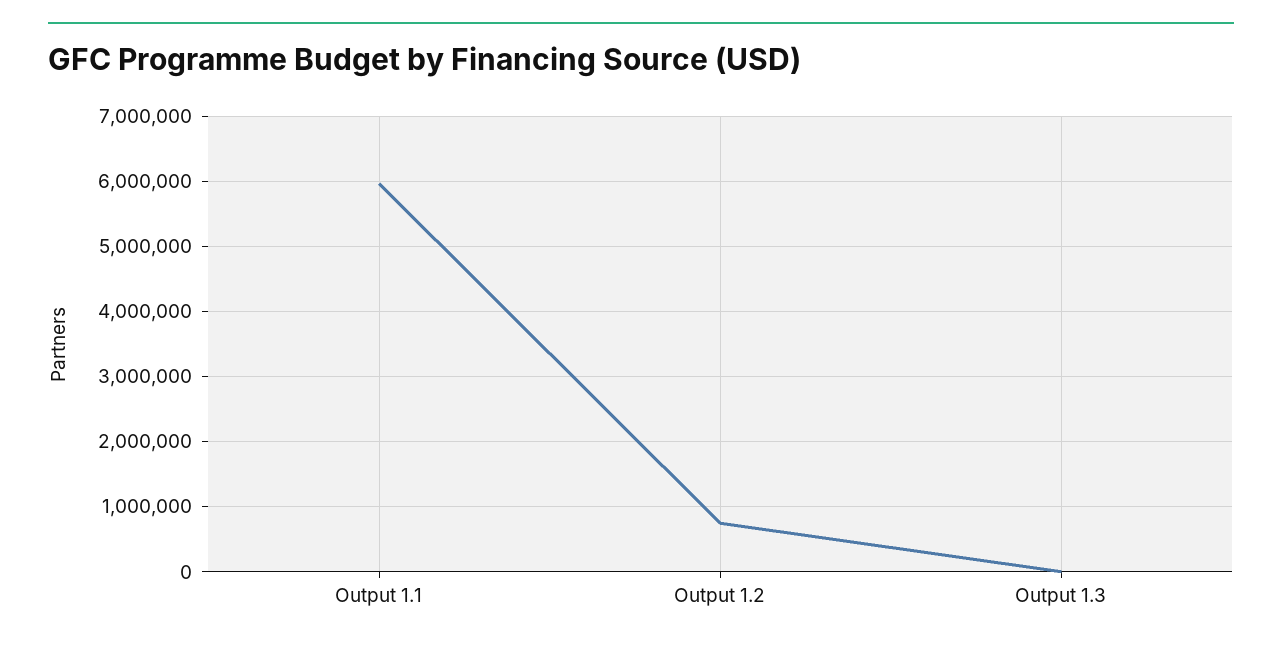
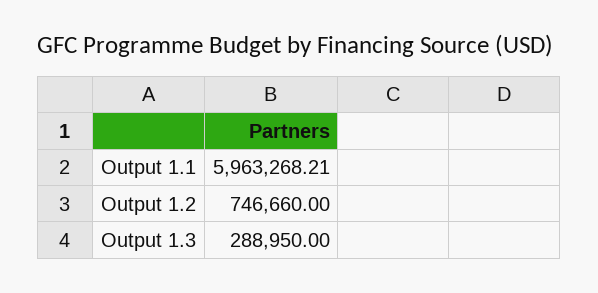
Output 1.3: 0 -> 288950

